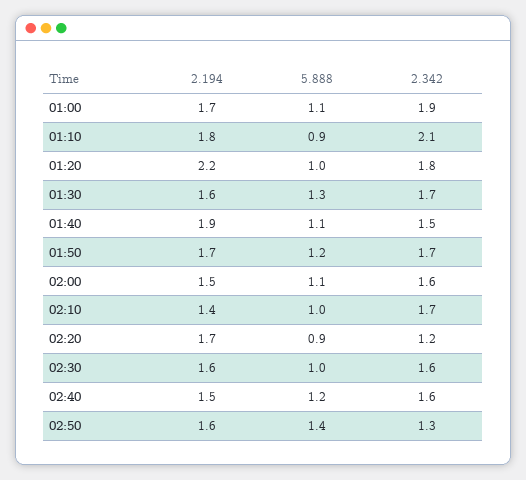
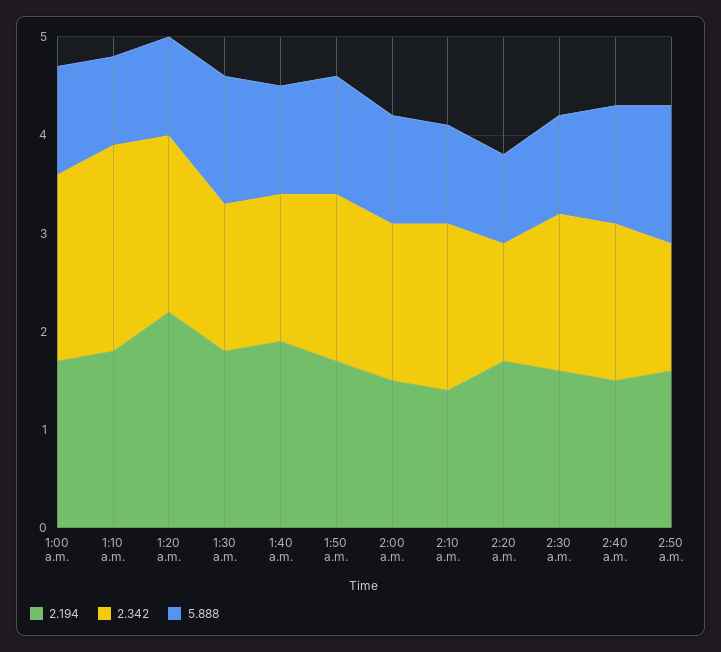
2.194, 01:30: 1.6 -> 1.8
2.342, 01:30: 1.7 -> 1.5

